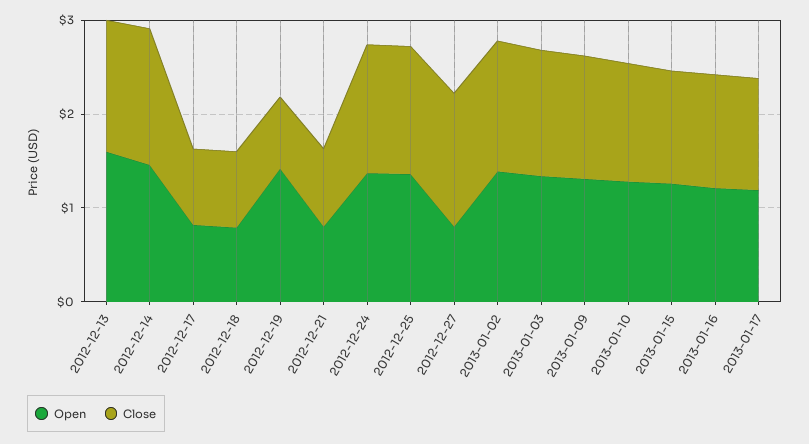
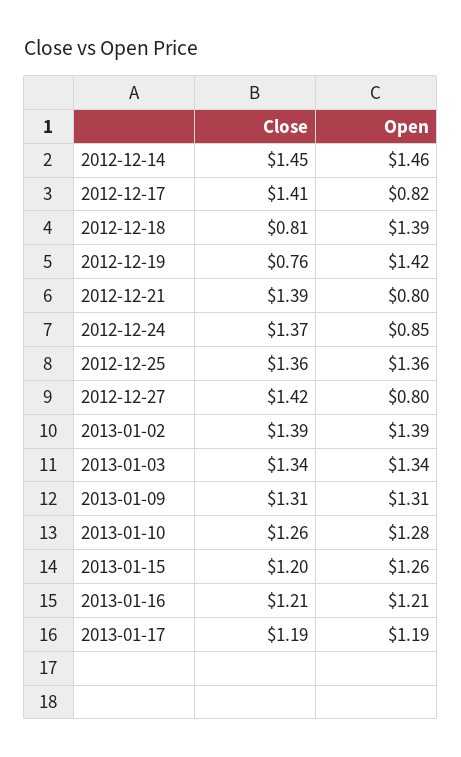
Open, 2012-12-13: 1.6 -> none
Close, 2012-12-13: 1.4 -> none
Close, 2012-12-17: 0.8 -> 1.41
Open, 2012-12-18: 0.8 -> 1.39
Close, 2012-12-21: 0.8 -> 1.39
Open, 2012-12-24: 1.4 -> 0.85

